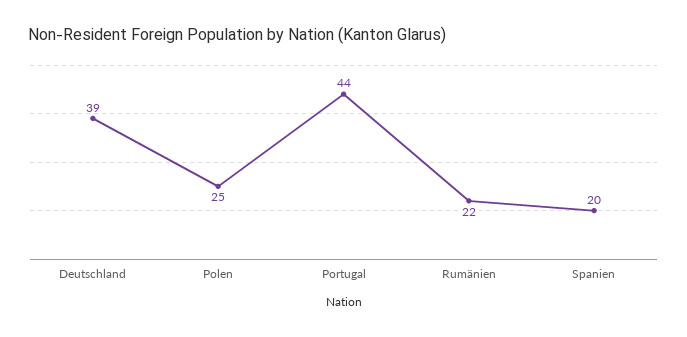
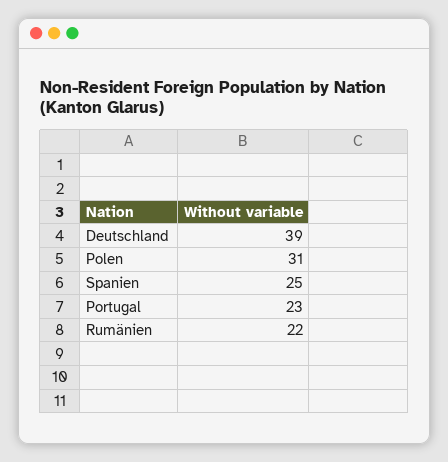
Polen: 25 -> 31
Portugal: 44 -> 23
Spanien: 20 -> 25

